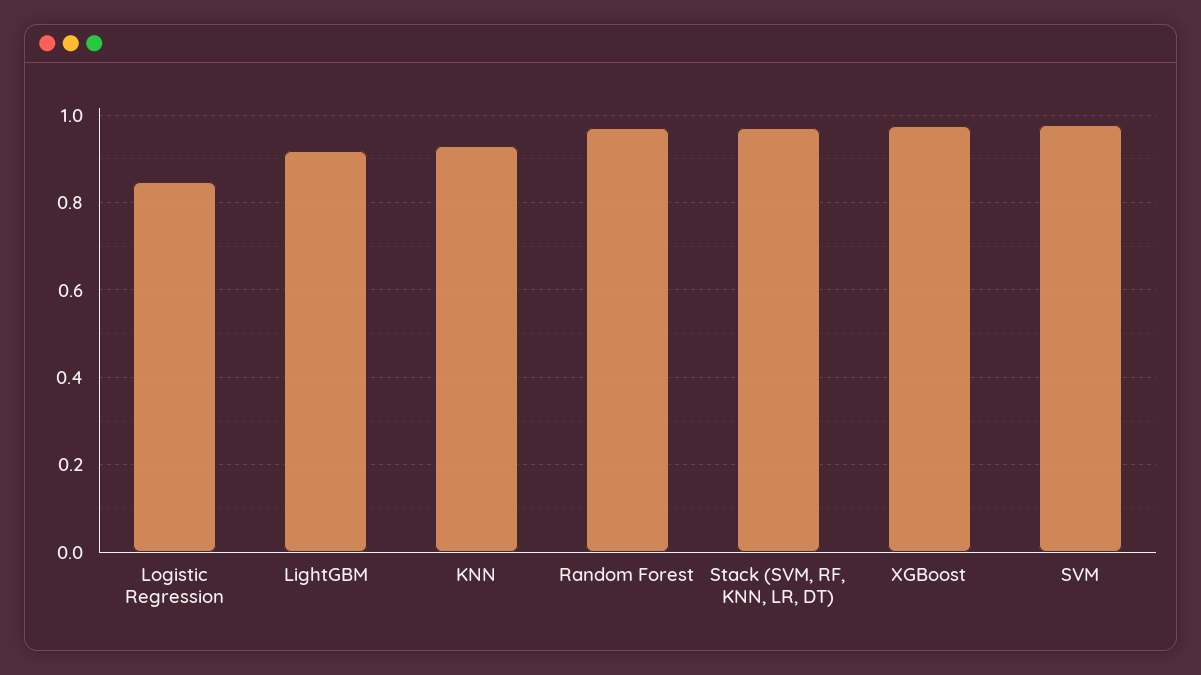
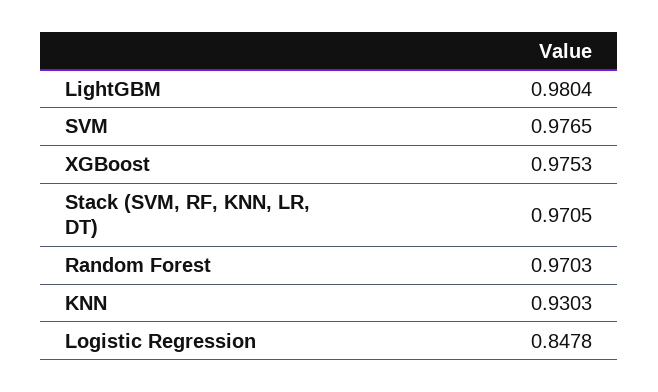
LightGBM: 0.92 -> 0.9804

